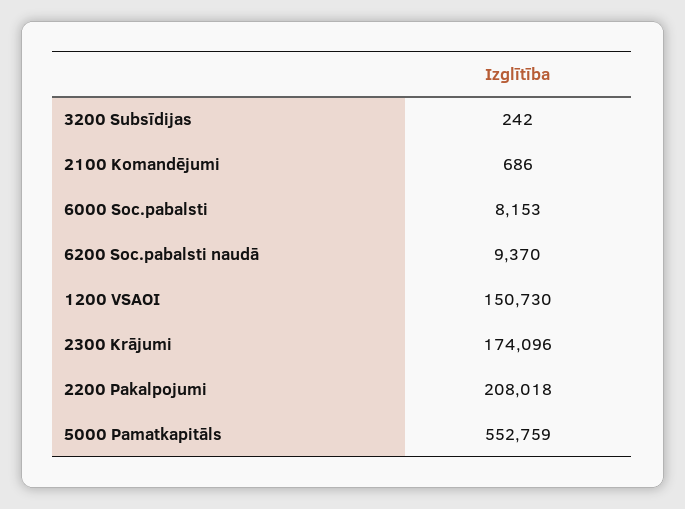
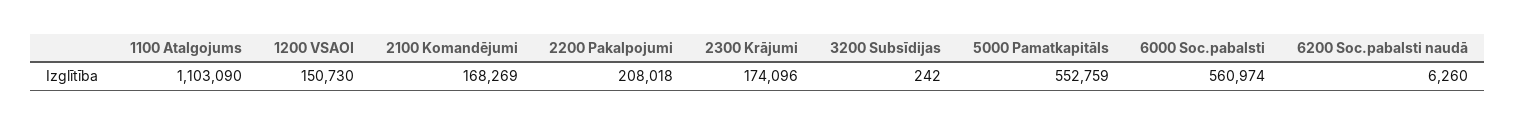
2100 Komandējumi: 686 -> 168269
6000 Soc.pabalsti: 8153 -> 560974
6200 Soc.pabalsti naudā: 9370 -> 6260
1100 Atalgojums: none -> 1103090

